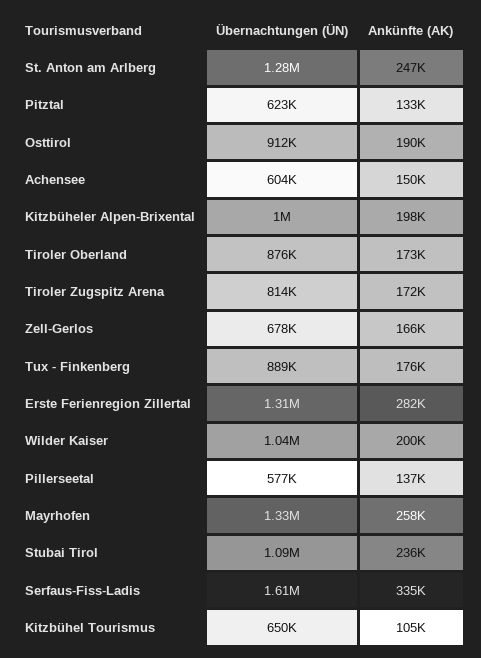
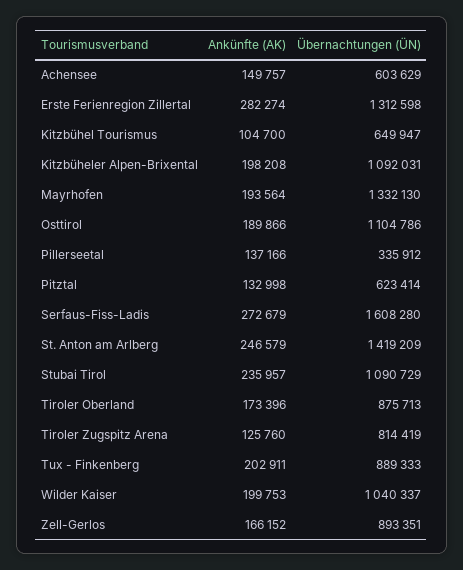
Übernachtungen (ÜN), St. Anton am Arlberg: 1280000 -> 1419209
Übernachtungen (ÜN), Osttirol: 912000 -> 1104786
Übernachtungen (ÜN), Kitzbüheler Alpen-Brixental: 1000000 -> 1092031
Ankünfte (AK), Tiroler Zugspitz Arena: 172000 -> 125760
Übernachtungen (ÜN), Zell-Gerlos: 678000 -> 893351
Ankünfte (AK), Tux - Finkenberg: 176000 -> 202911
Übernachtungen (ÜN), Pillerseetal: 577000 -> 335912
Ankünfte (AK), Mayrhofen: 258000 -> 193564
Ankünfte (AK), Serfaus-Fiss-Ladis: 335000 -> 272679

